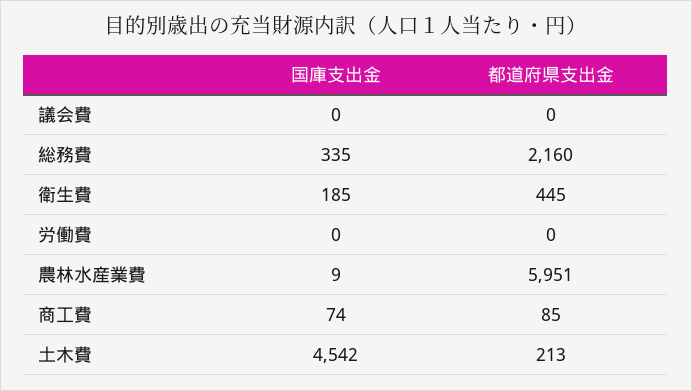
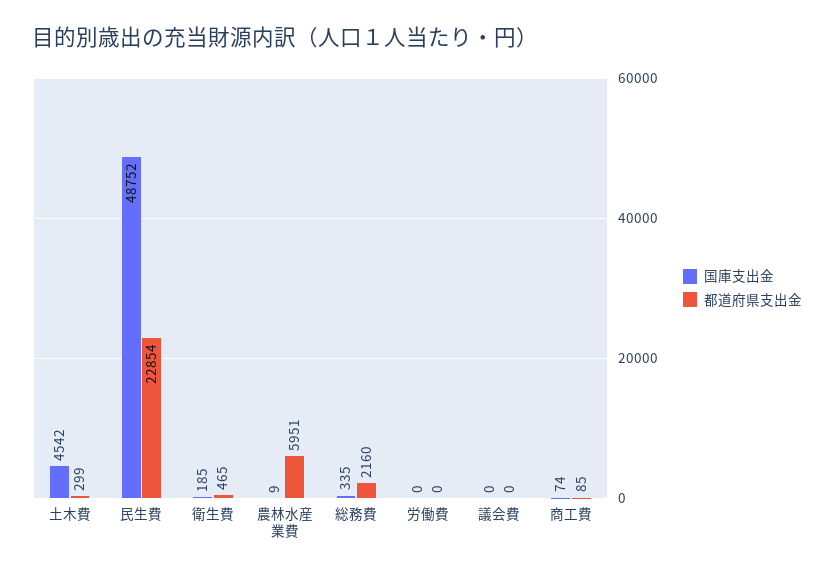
都道府県支出金, 衛生費: 445 -> 465
都道府県支出金, 土木費: 213 -> 299
国庫支出金, 民生費: none -> 48752
都道府県支出金, 民生費: none -> 22854

